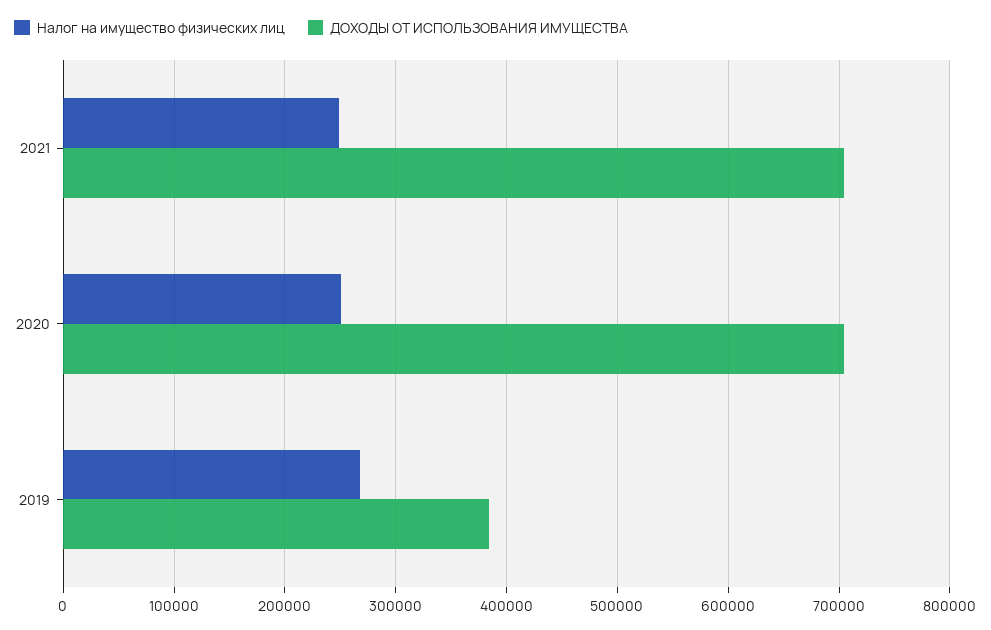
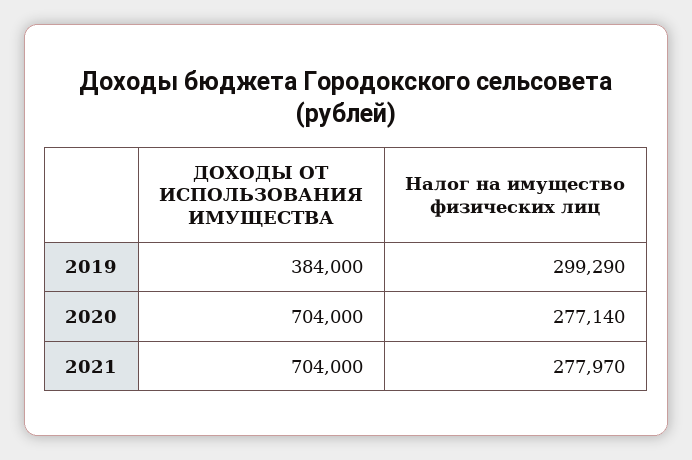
Налог на имущество физических лиц, 2021: 250000 -> 277970
Налог на имущество физических лиц, 2020: 250000 -> 277140
Налог на имущество физических лиц, 2019: 270000 -> 299290

